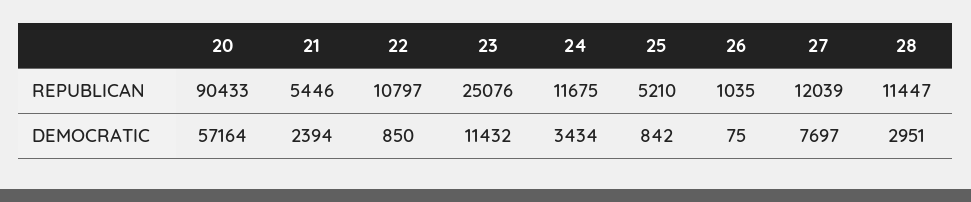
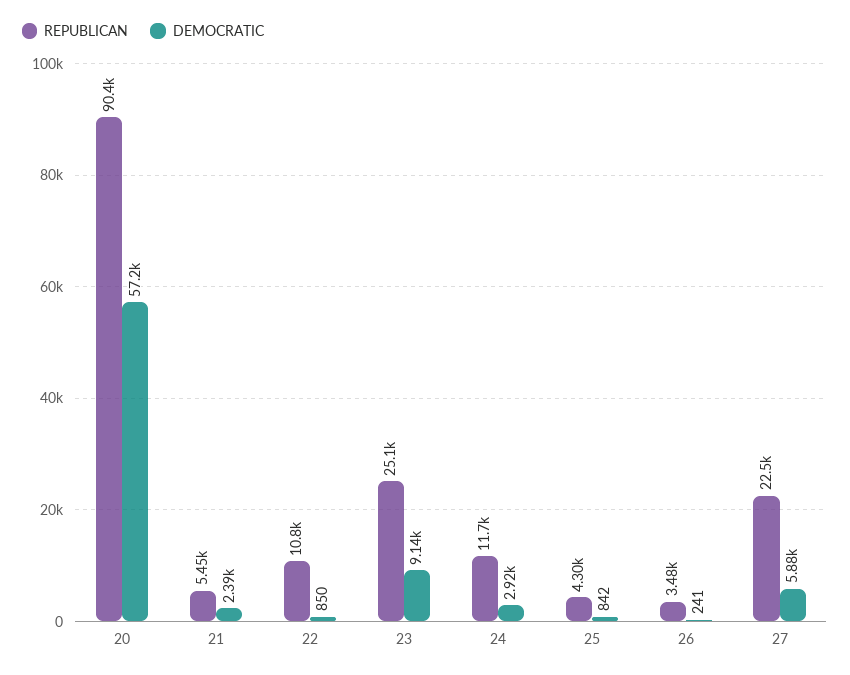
REPUBLICAN, 25: 5210 -> 4300
REPUBLICAN, 26: 1035 -> 3480
REPUBLICAN, 27: 12039 -> 22500
REPUBLICAN, 28: 11447 -> none
DEMOCRATIC, 23: 11432 -> 9140
DEMOCRATIC, 24: 3434 -> 2920
DEMOCRATIC, 26: 75 -> 241
DEMOCRATIC, 27: 7697 -> 5880
DEMOCRATIC, 28: 2951 -> none

